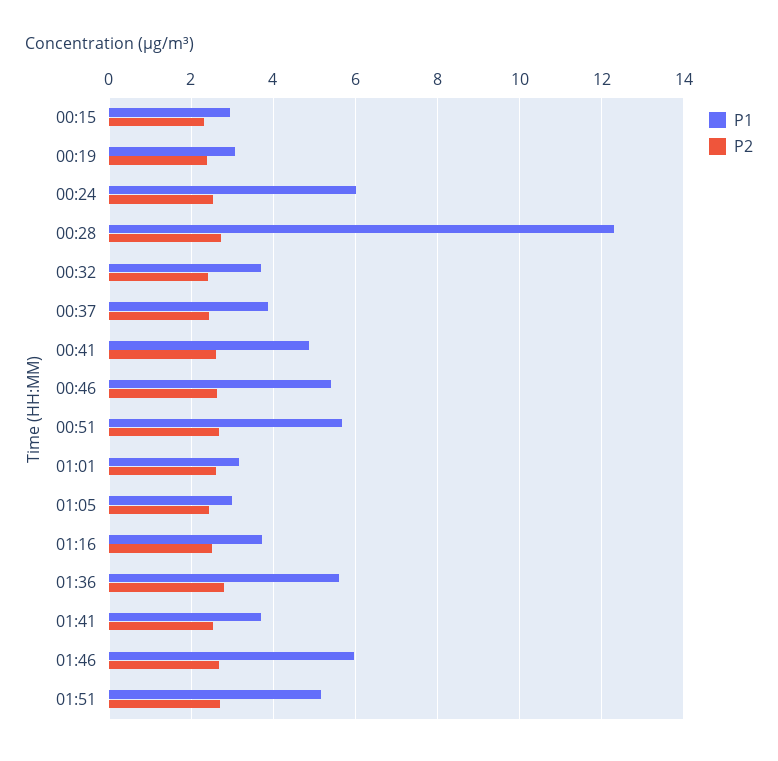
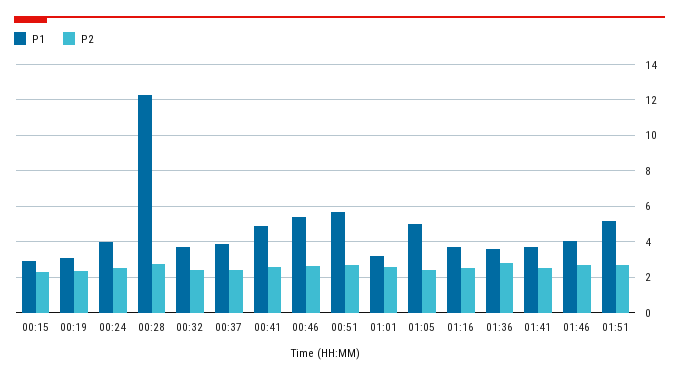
P1, 00:24: 6 -> 4
P1, 01:05: 3 -> 5
P1, 01:36: 5.6 -> 3.5
P1, 01:46: 6 -> 4

